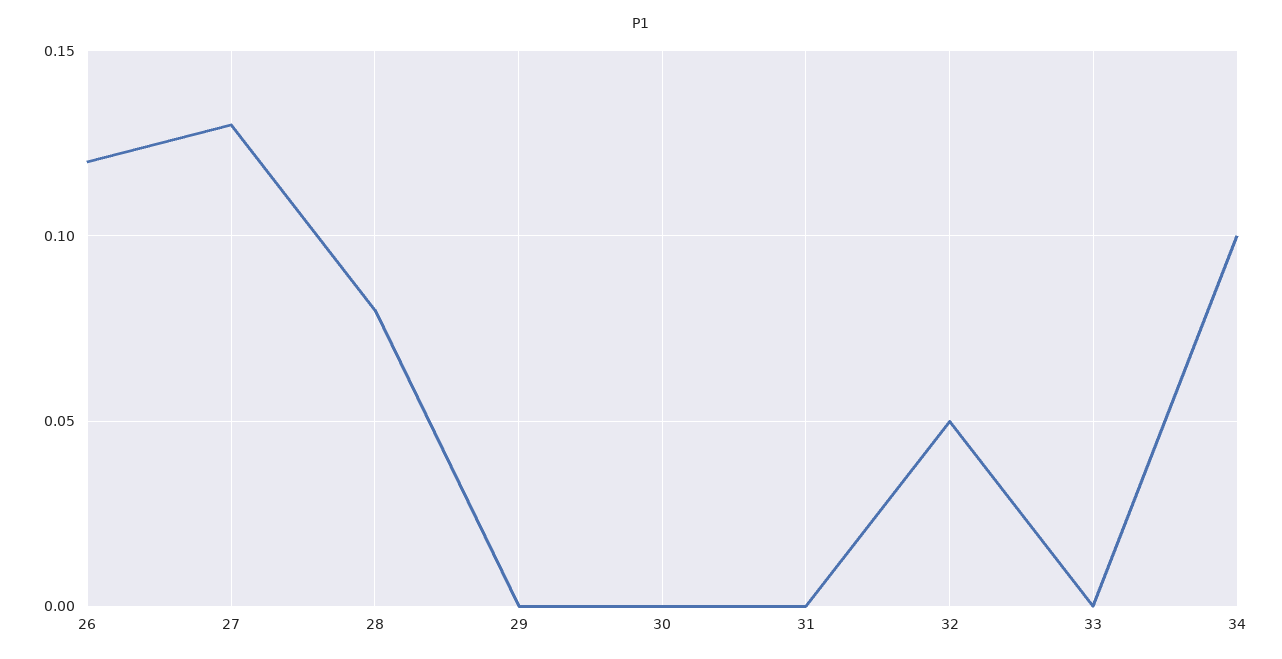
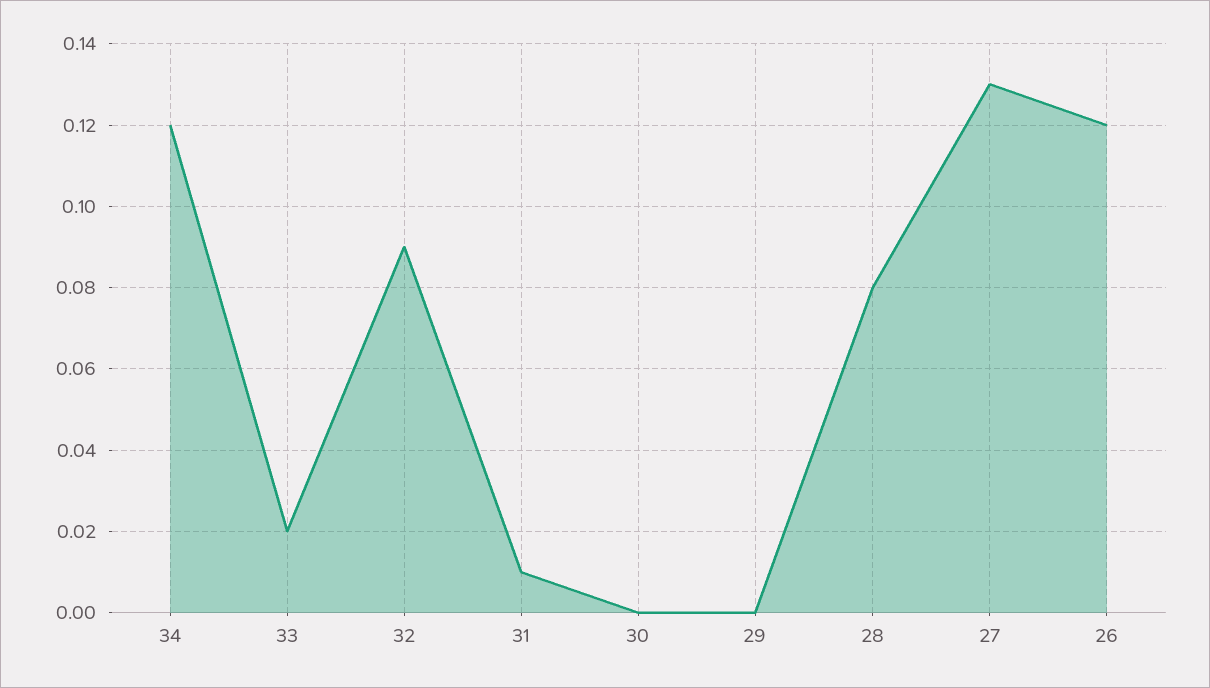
31: 0 -> 0.01
32: 0.05 -> 0.09
33: 0 -> 0.02
34: 0.1 -> 0.12

